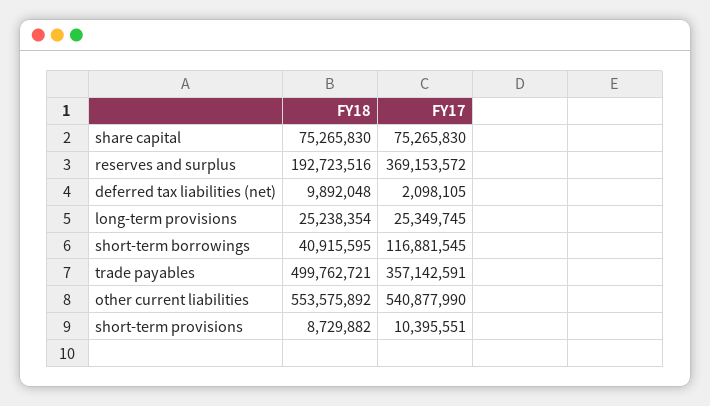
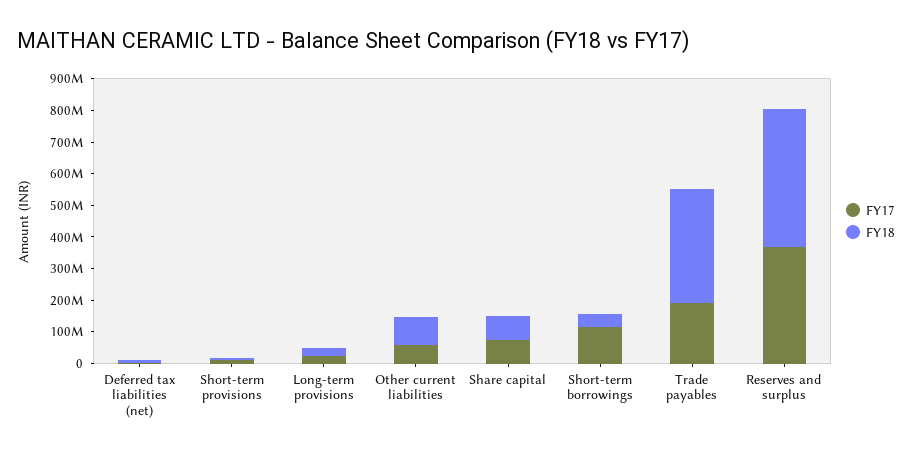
FY18, reserves and surplus: 192723516 -> 450000000
FY18, trade payables: 499762721 -> 350000000
FY17, trade payables: 357142591 -> 200000000
FY18, other current liabilities: 553575892 -> 100000000
FY17, other current liabilities: 540877990 -> 50000000

